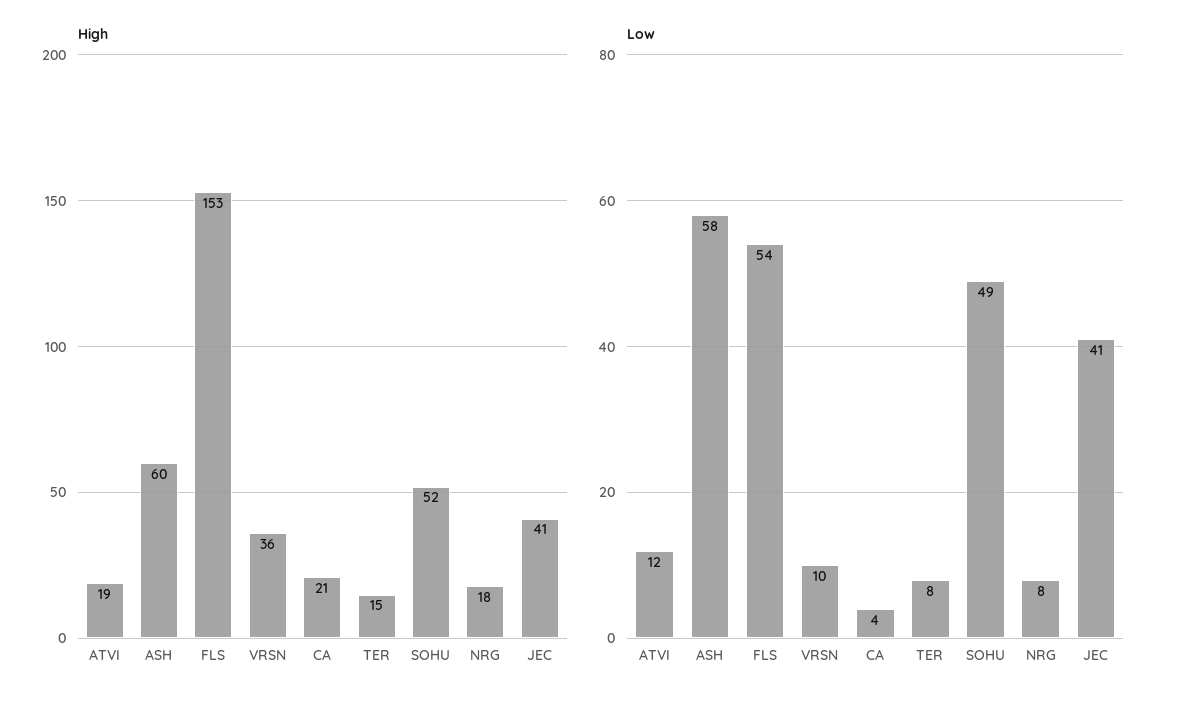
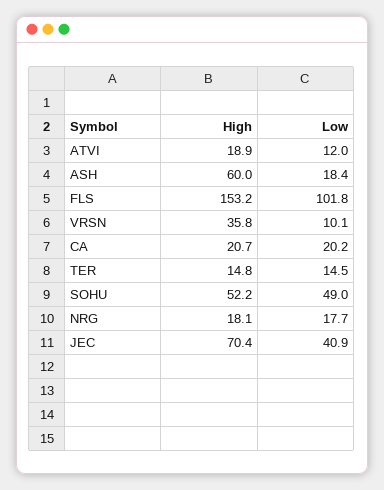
High, JEC: 41 -> 70.4
Low, ASH: 58 -> 18.4
Low, FLS: 54 -> 101.8
Low, CA: 4 -> 20.2
Low, TER: 8 -> 14.5
Low, NRG: 8 -> 17.7

